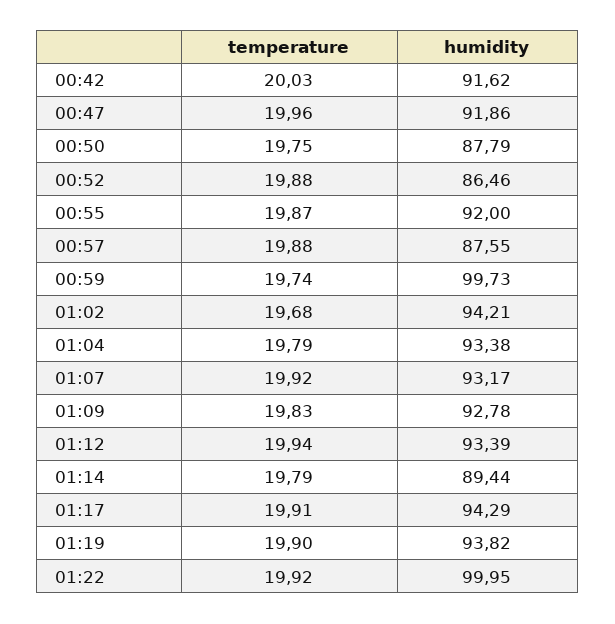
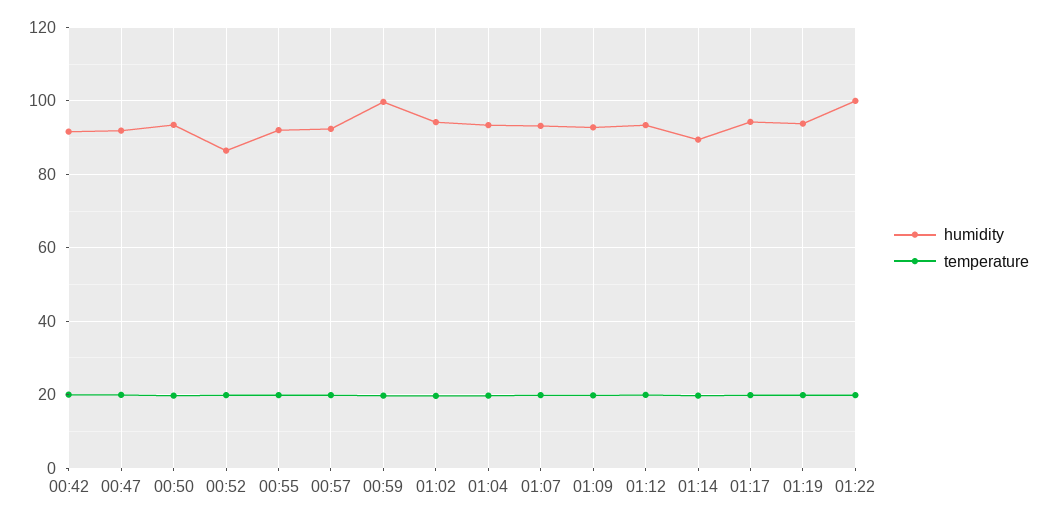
humidity, 00:50: 87.79 -> 94
humidity, 00:57: 87.55 -> 92

